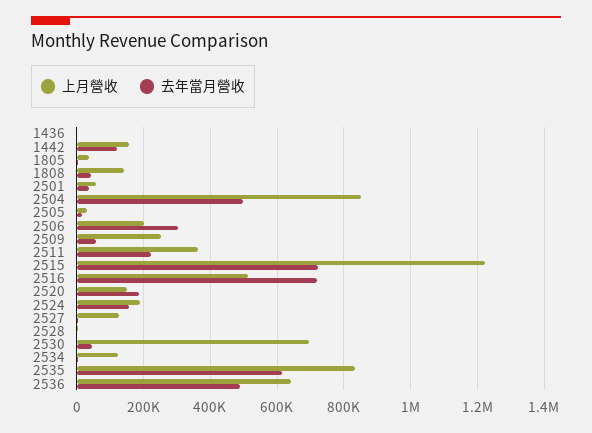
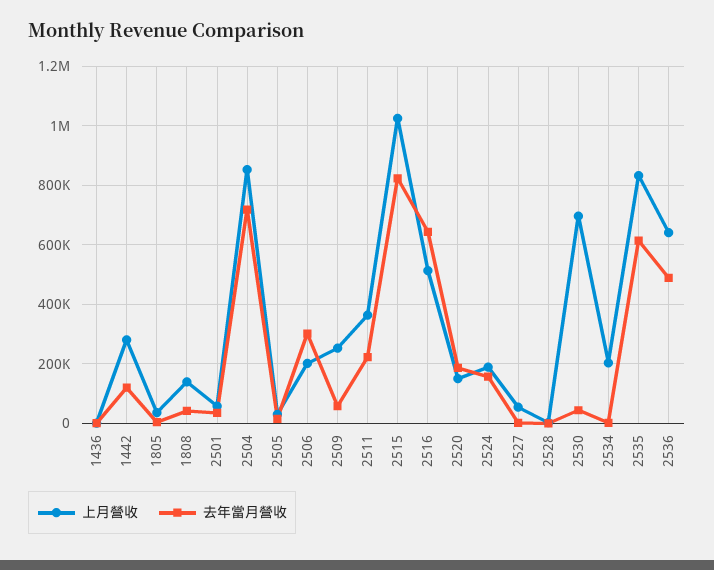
上月營收, 1442: 160000 -> 275000
去年當月營收, 2504: 500000 -> 725000
上月營收, 2515: 1220000 -> 1025000
去年當月營收, 2515: 720000 -> 825000
去年當月營收, 2516: 720000 -> 650000
上月營收, 2527: 120000 -> 50000
上月營收, 2534: 120000 -> 200000

